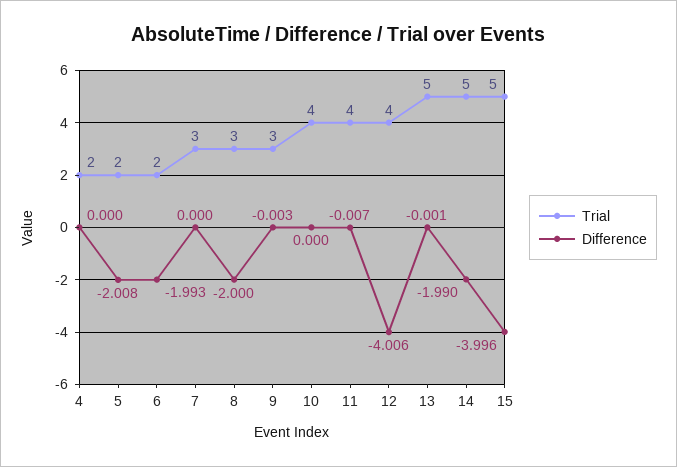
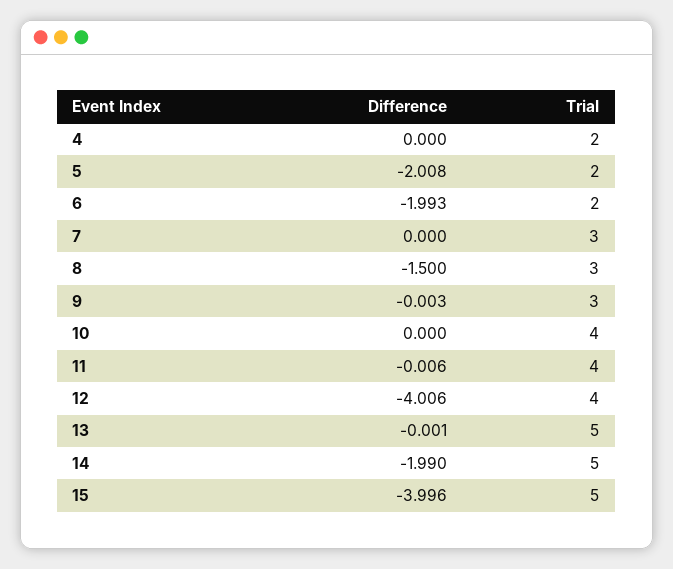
Difference, 8: -2 -> -1.5
Difference, 11: -0.007 -> -0.006

